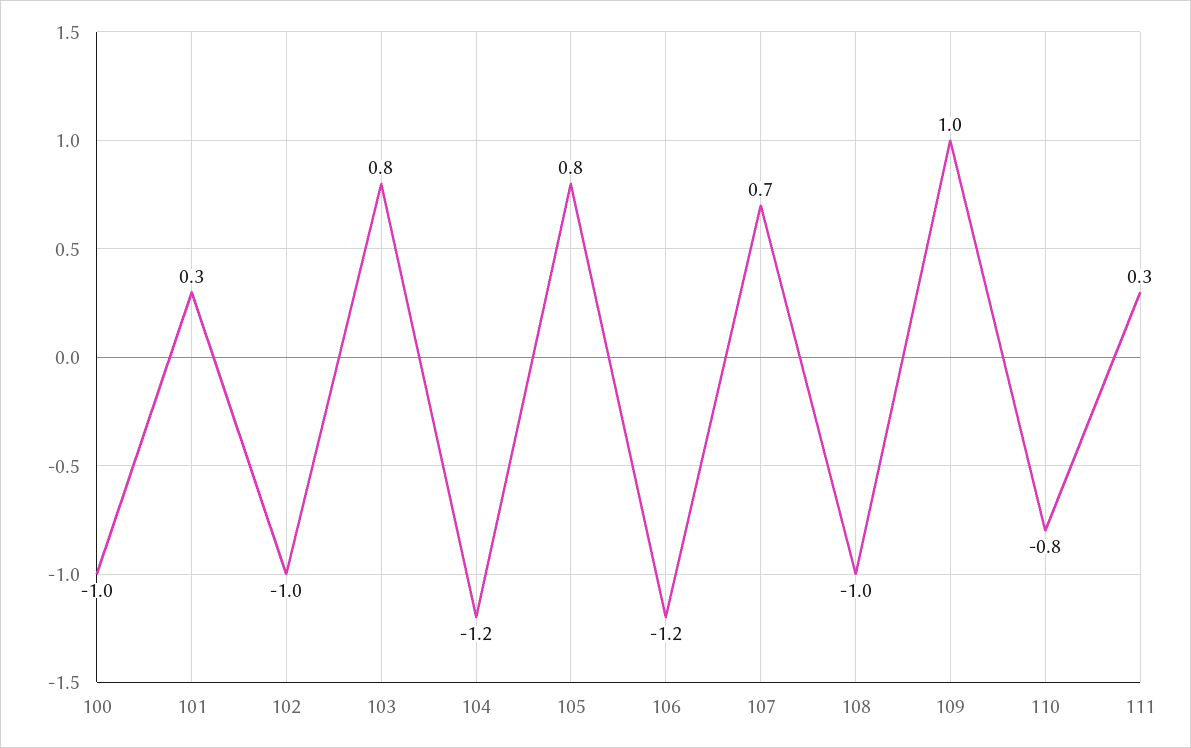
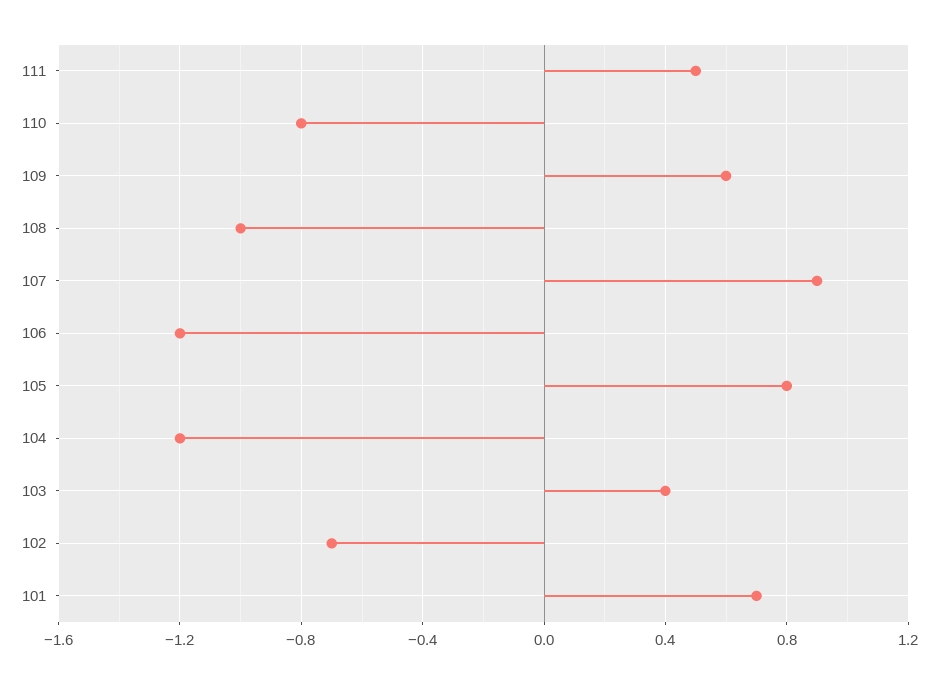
100: -1 -> none
101: 0.3 -> 0.7
102: -1 -> -0.7
103: 0.8 -> 0.4
107: 0.7 -> 0.9
109: 1 -> 0.6
111: 0.3 -> 0.5

